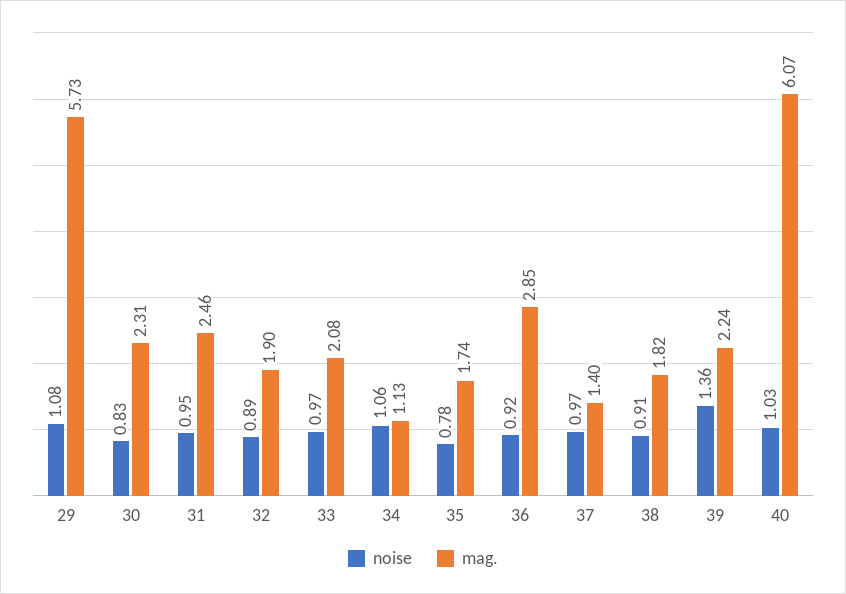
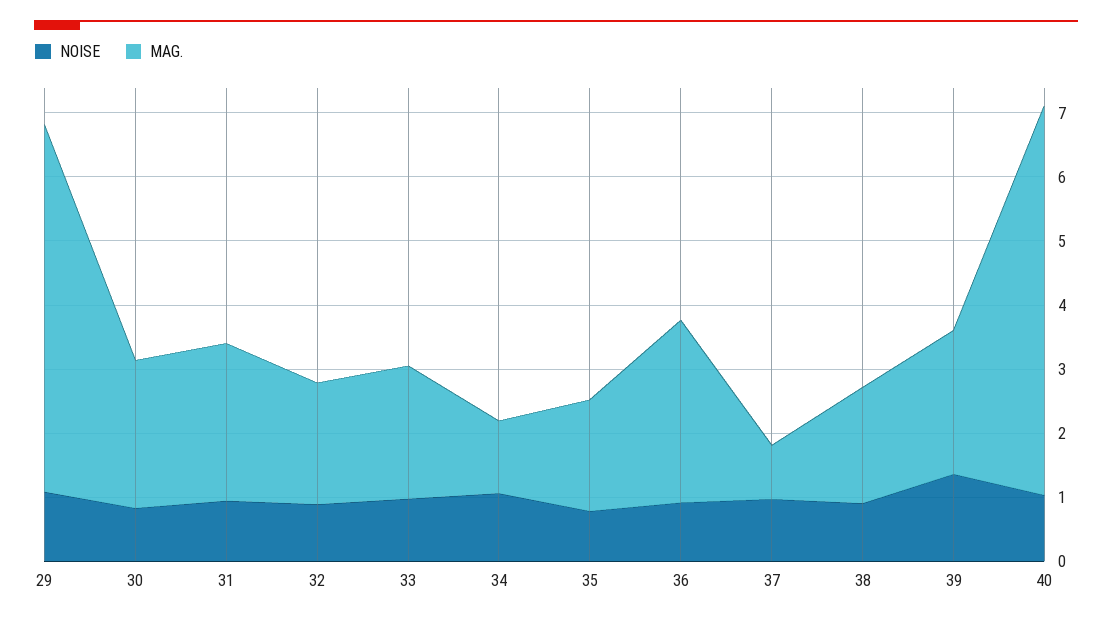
mag., 37: 1.4 -> 0.8

